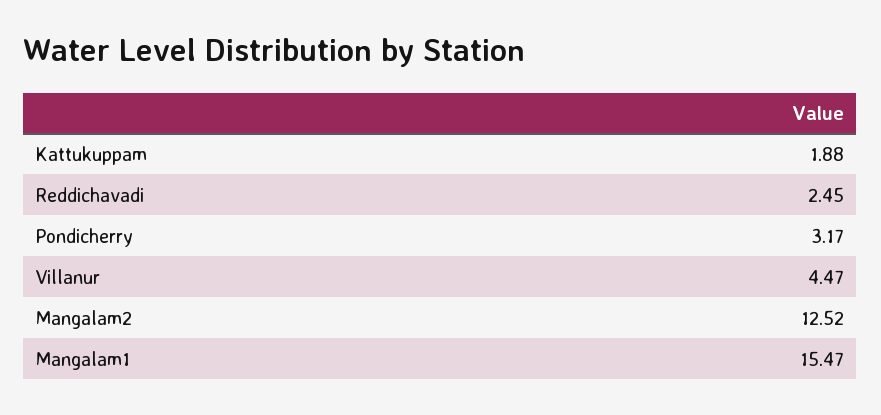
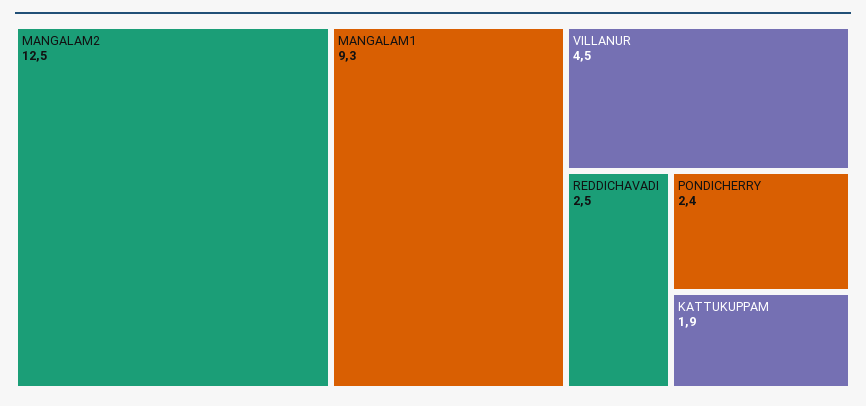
Pondicherry: 3.17 -> 2.4
Mangalam1: 15.47 -> 9.3

